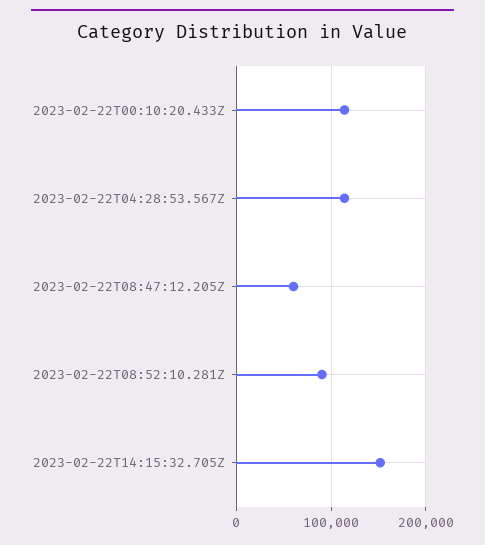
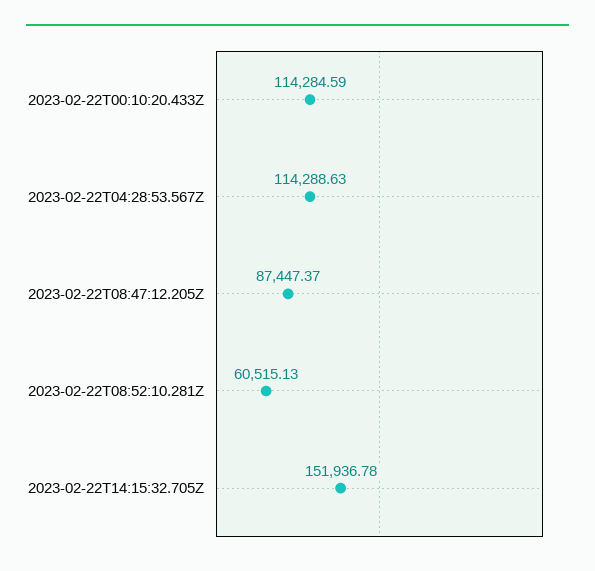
2023-02-22T08:47:12.205Z: 60000 -> 87447.37
2023-02-22T08:52:10.281Z: 90000 -> 60515.13

